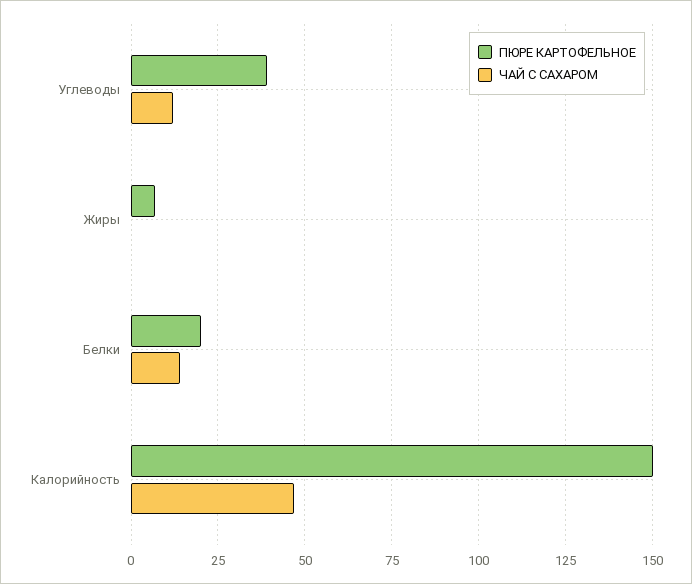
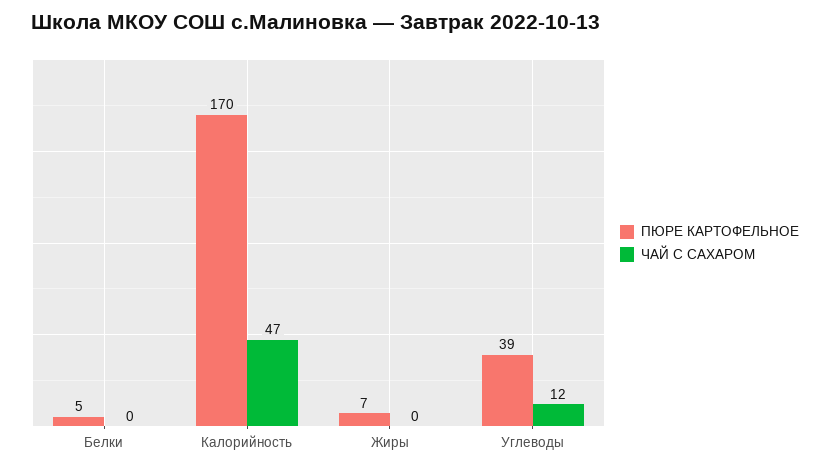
ПЮРЕ КАРТОФЕЛЬНОЕ, Белки: 20 -> 5
ЧАЙ С САХАРОМ, Белки: 15 -> 0
ПЮРЕ КАРТОФЕЛЬНОЕ, Калорийность: 150 -> 170

